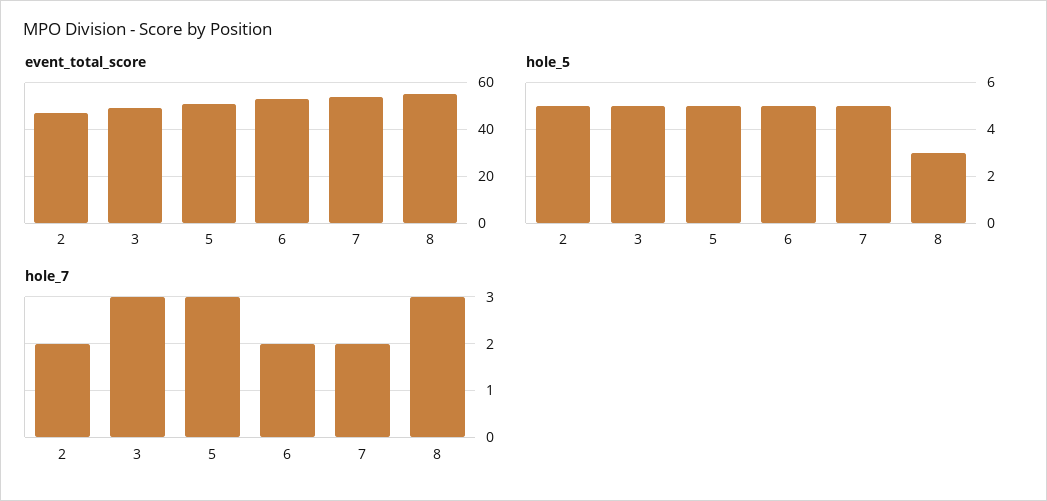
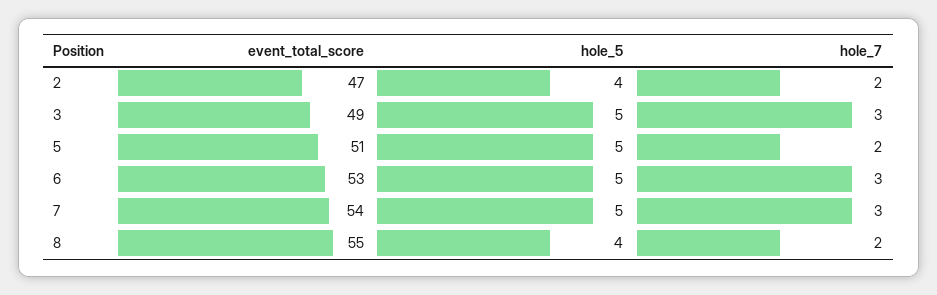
hole_5, 2: 5 -> 4
hole_5, 8: 3 -> 4
hole_7, 5: 3 -> 2
hole_7, 6: 2 -> 3
hole_7, 7: 2 -> 3
hole_7, 8: 3 -> 2

